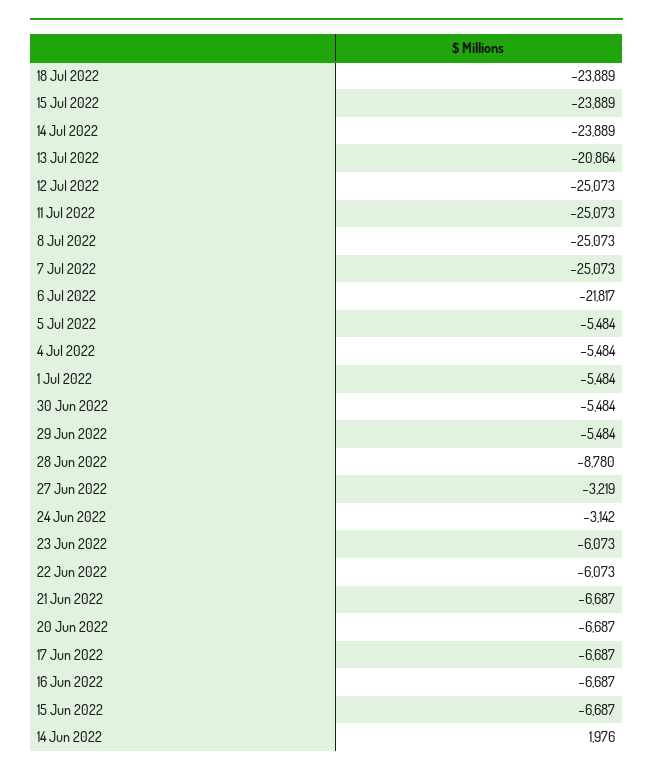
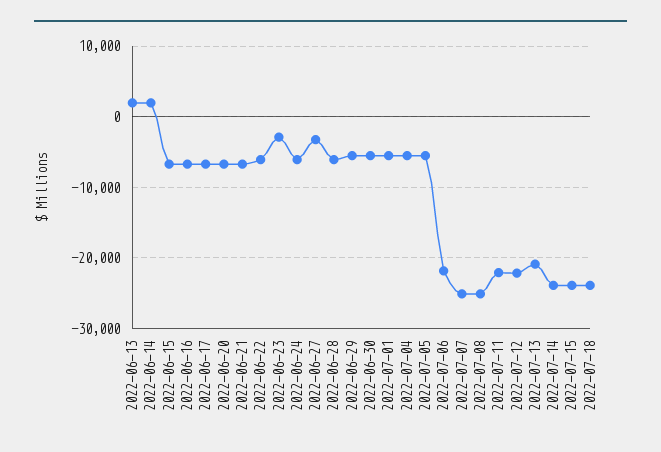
12 Jul 2022: -25073 -> -22000
11 Jul 2022: -25073 -> -22000
28 Jun 2022: -8780 -> -6000
24 Jun 2022: -3142 -> -6000
23 Jun 2022: -6073 -> -3000
2022-06-13: none -> 2000

